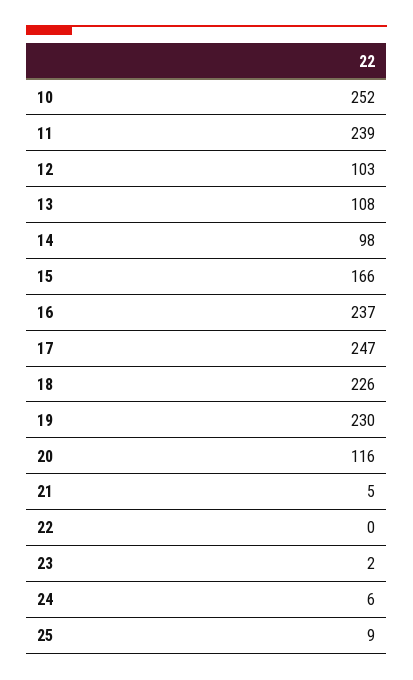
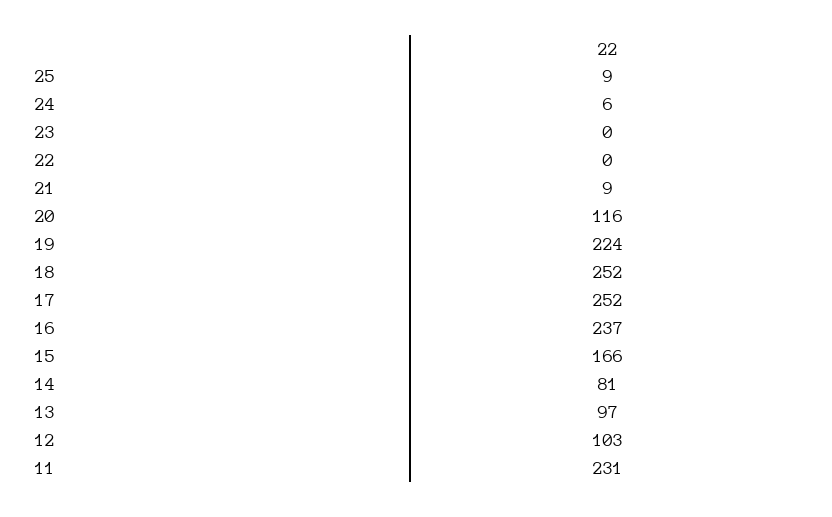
10: 252 -> none
11: 239 -> 231
13: 108 -> 97
14: 98 -> 81
17: 247 -> 252
18: 226 -> 252
19: 230 -> 224
21: 5 -> 9
23: 2 -> 0

